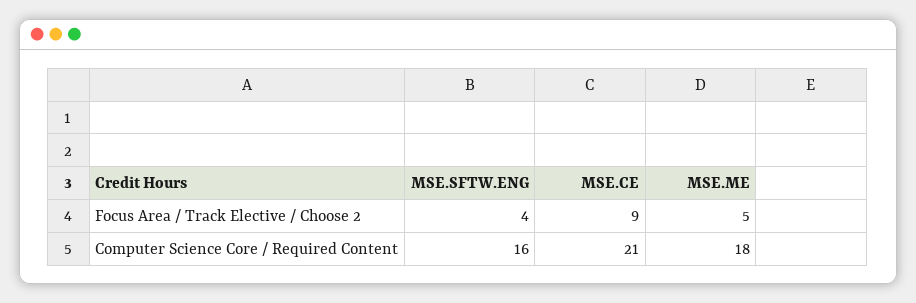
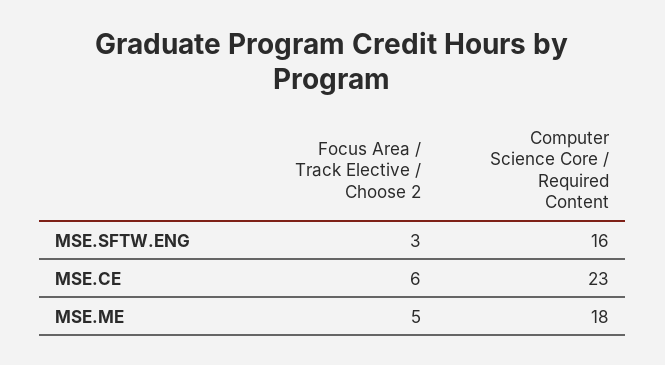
MSE.SFTW.ENG, Focus Area / Track Elective / Choose 2: 4 -> 3
MSE.CE, Focus Area / Track Elective / Choose 2: 9 -> 6
MSE.CE, Computer Science Core / Required Content: 21 -> 23

